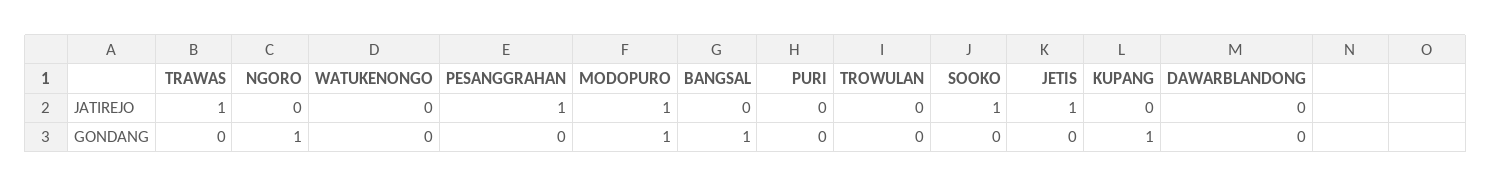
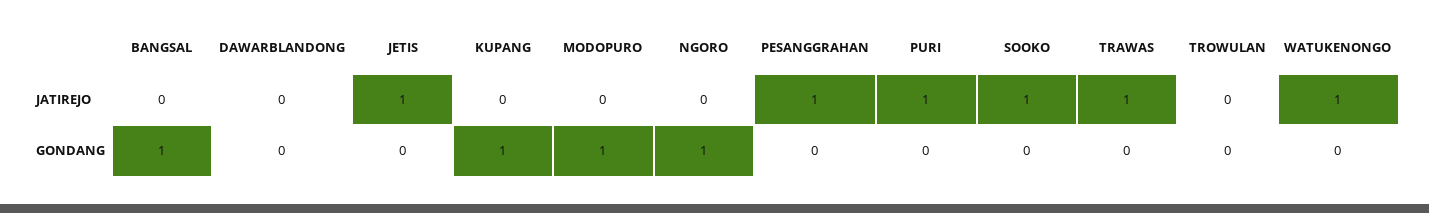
WATUKENONGO, JATIREJO: 0 -> 1
MODOPURO, JATIREJO: 1 -> 0
PURI, JATIREJO: 0 -> 1

